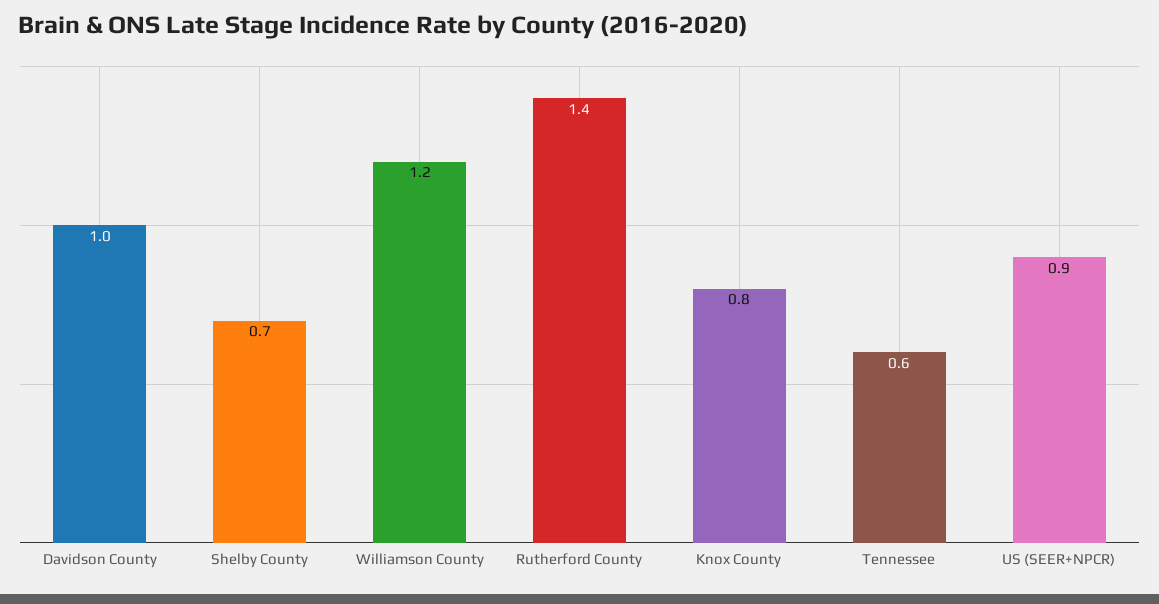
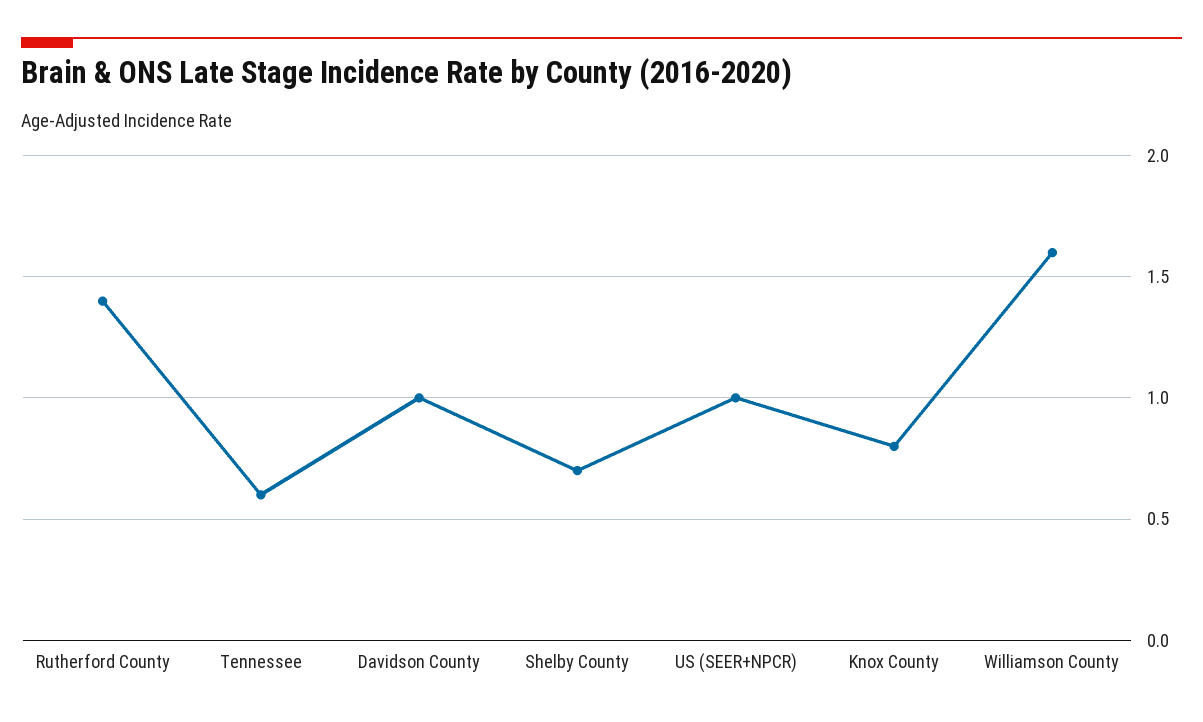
Williamson County: 1.2 -> 1.6
US (SEER+NPCR): 0.9 -> 1

